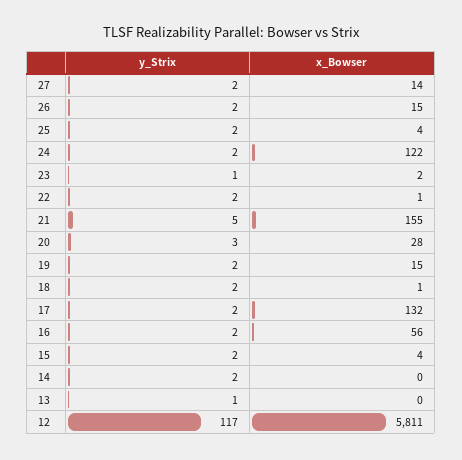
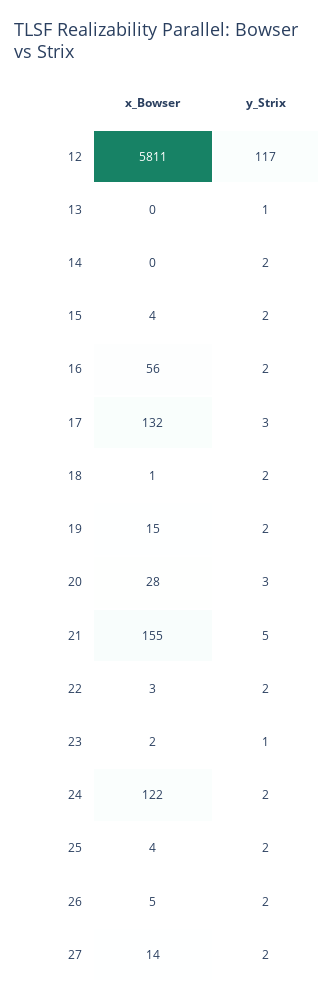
x_Bowser, 26: 15 -> 5
x_Bowser, 22: 1 -> 3
y_Strix, 17: 2 -> 3

